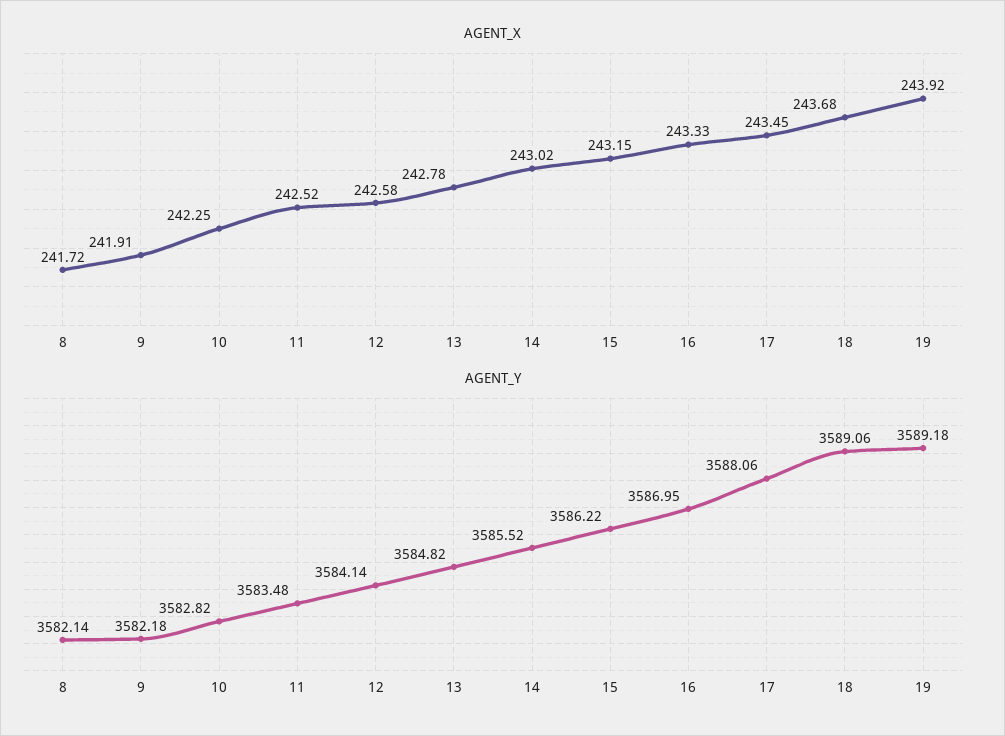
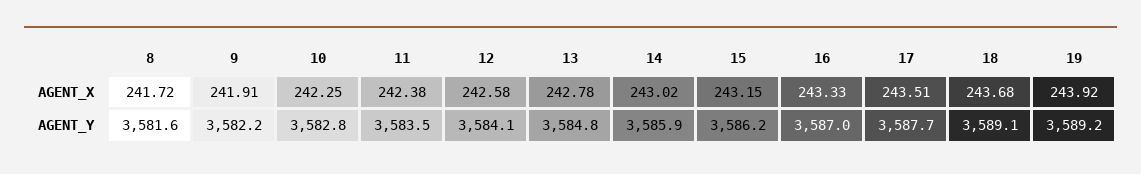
AGENT_X, 11: 242.52 -> 242.38
AGENT_X, 17: 243.45 -> 243.51
AGENT_Y, 8: 3582.14 -> 3581.6
AGENT_Y, 14: 3585.52 -> 3585.9
AGENT_Y, 17: 3588.06 -> 3587.7

